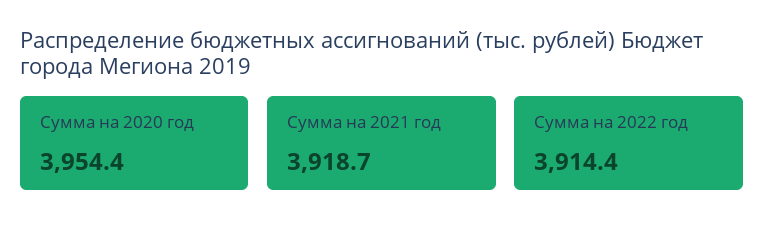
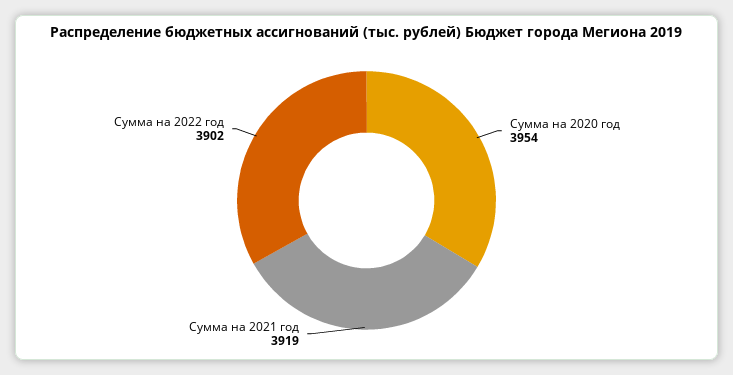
Сумма на 2022 год: 3914.4 -> 3902

